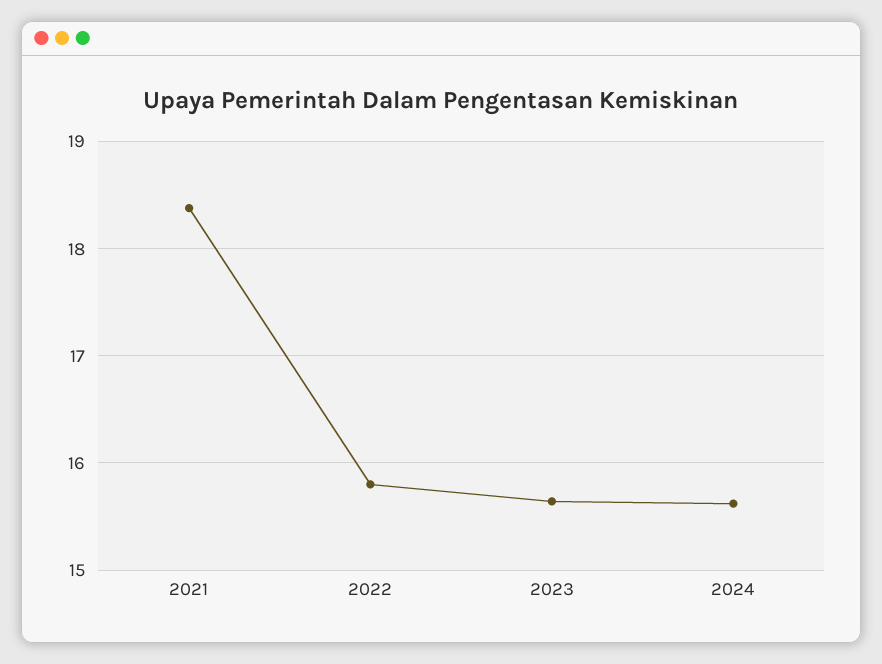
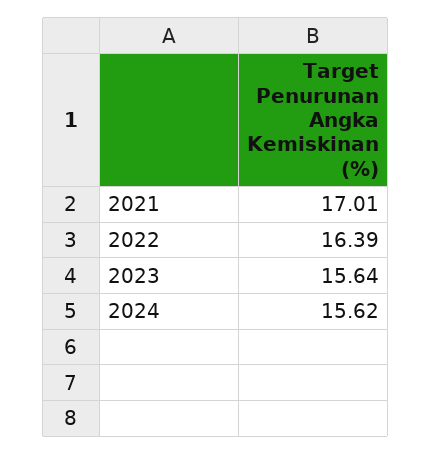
2021: 18.4 -> 17.01
2022: 15.8 -> 16.39

